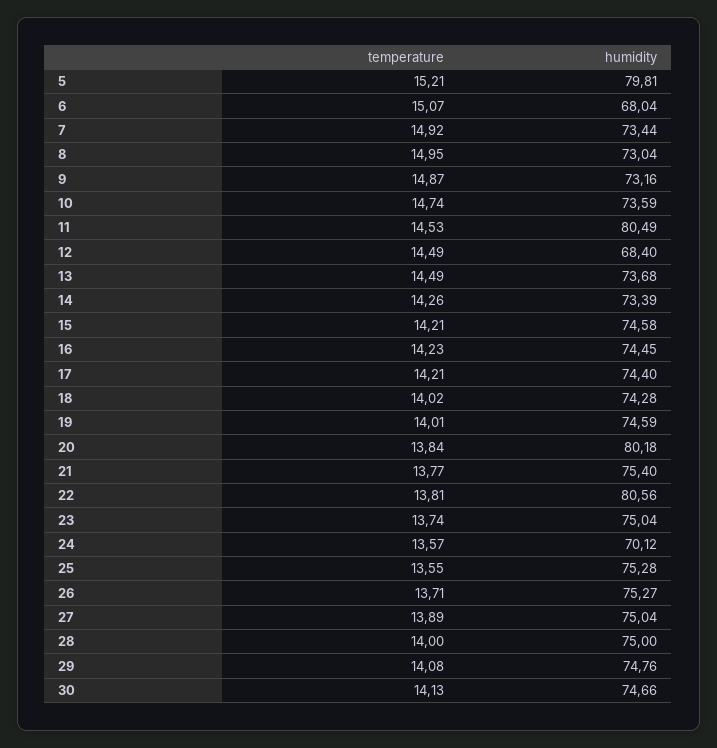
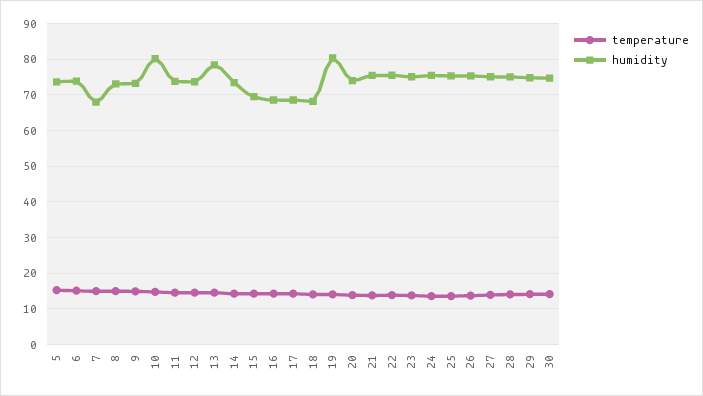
humidity, 5: 79.81 -> 74
humidity, 6: 68.04 -> 74
humidity, 7: 73.44 -> 68
humidity, 10: 73.59 -> 80
humidity, 11: 80.49 -> 74
humidity, 12: 68.4 -> 74
humidity, 13: 73.68 -> 78
humidity, 15: 74.58 -> 70
humidity, 16: 74.45 -> 68
humidity, 17: 74.4 -> 68
humidity, 18: 74.28 -> 68
humidity, 19: 74.59 -> 80
humidity, 20: 80.18 -> 74
humidity, 22: 80.56 -> 76
humidity, 24: 70.12 -> 76

